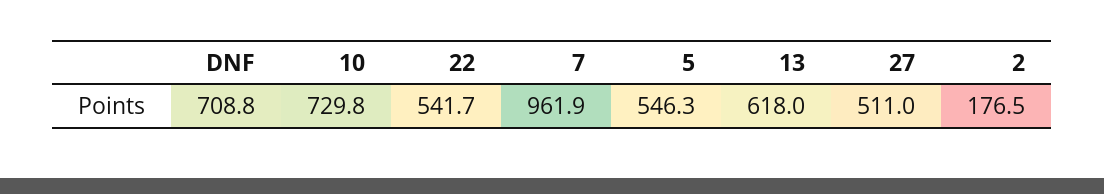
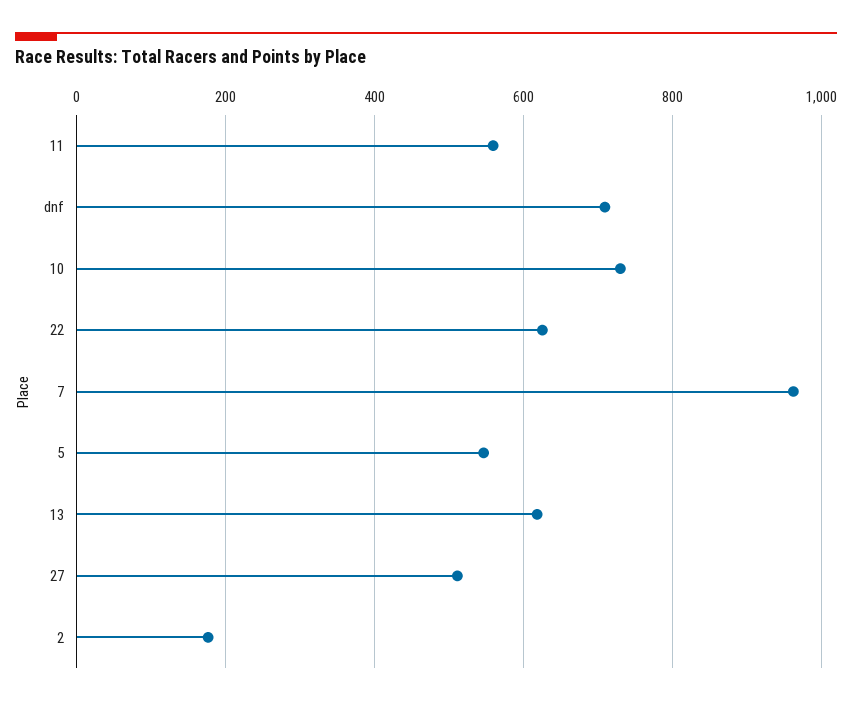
22: 541.7 -> 620
11: none -> 560

